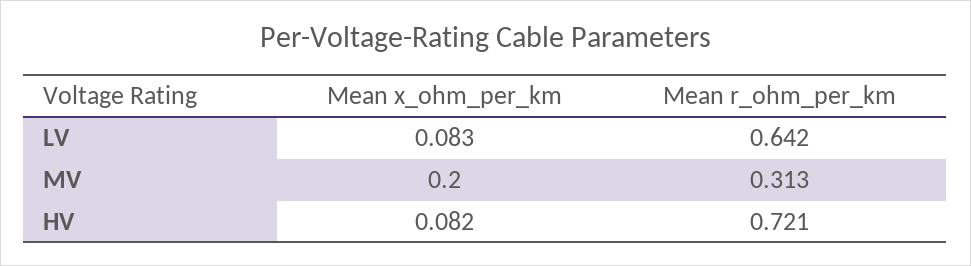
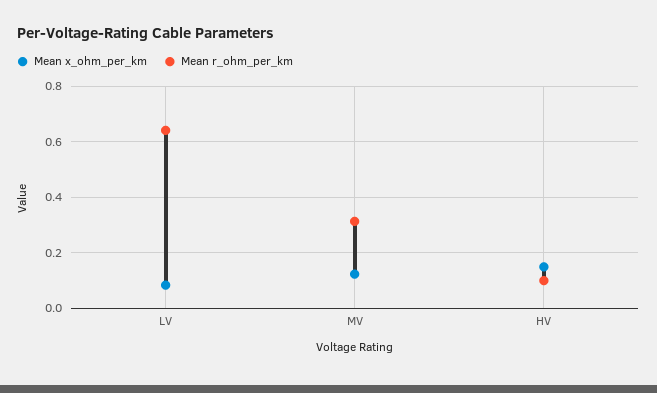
Mean x_ohm_per_km, MV: 0.2 -> 0.125
Mean x_ohm_per_km, HV: 0.082 -> 0.15
Mean r_ohm_per_km, HV: 0.721 -> 0.1

